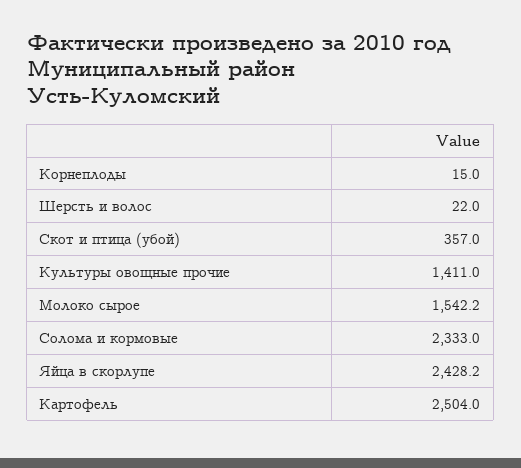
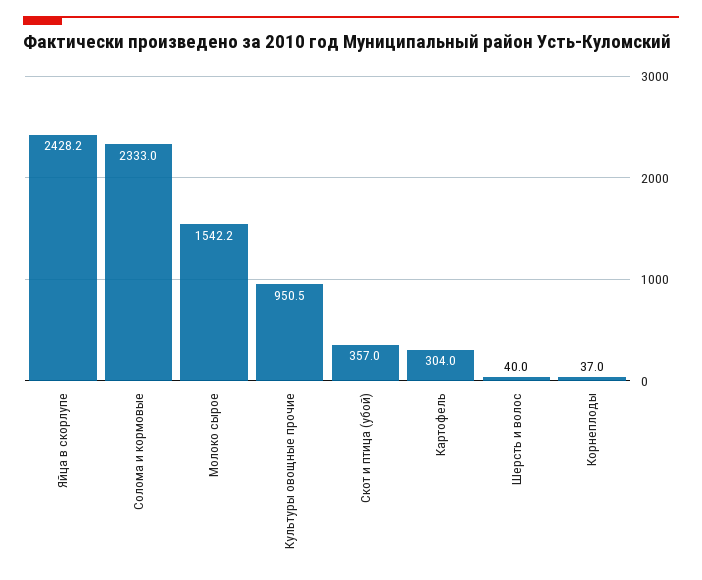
Корнеплоды: 15 -> 37
Шерсть и волос: 22 -> 40
Культуры овощные прочие: 1411 -> 950.5
Картофель: 2504 -> 304

